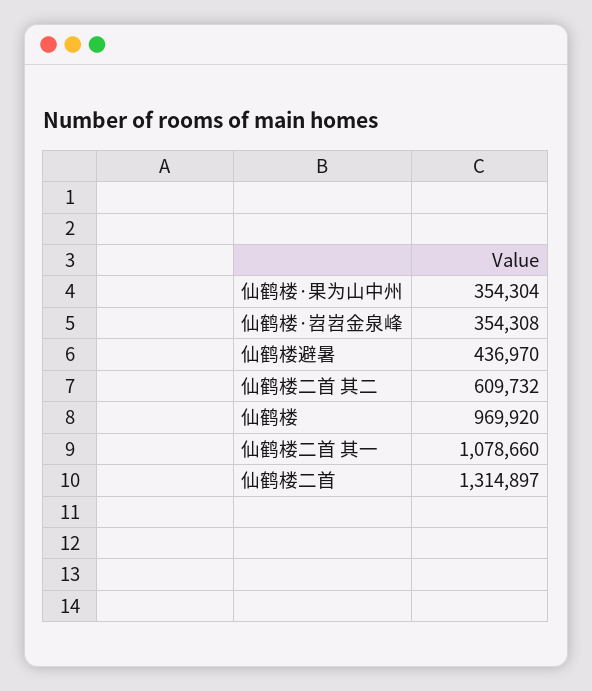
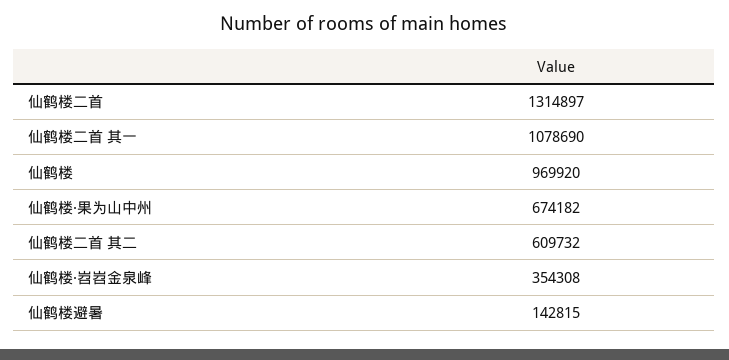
仙鹤楼·果为山中州: 354304 -> 674182
仙鹤楼避暑: 436970 -> 142815
仙鹤楼二首 其一: 1078660 -> 1078690

